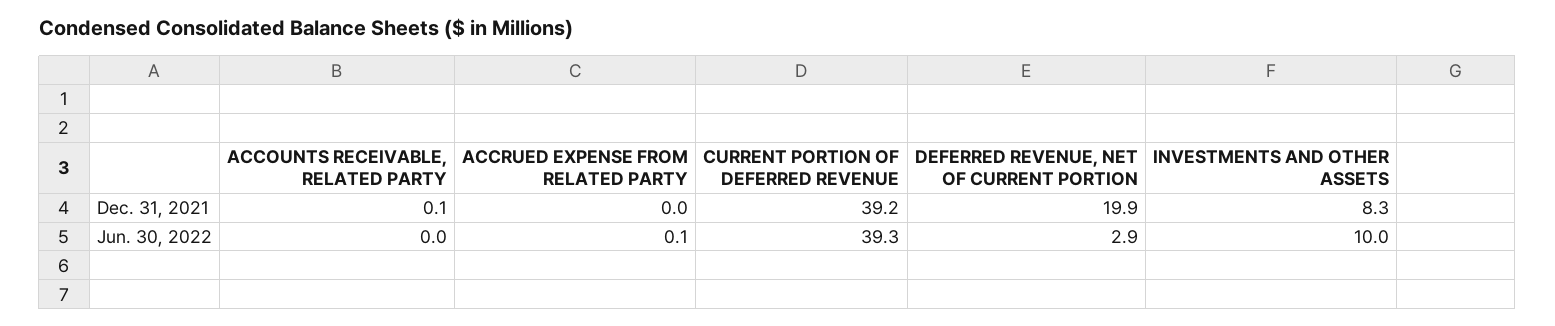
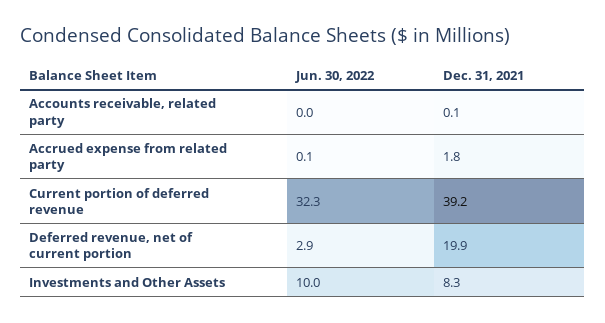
ACCRUED EXPENSE FROM RELATED PARTY, Dec. 31, 2021: 0 -> 1.8
CURRENT PORTION OF DEFERRED REVENUE, Jun. 30, 2022: 39.3 -> 32.3

